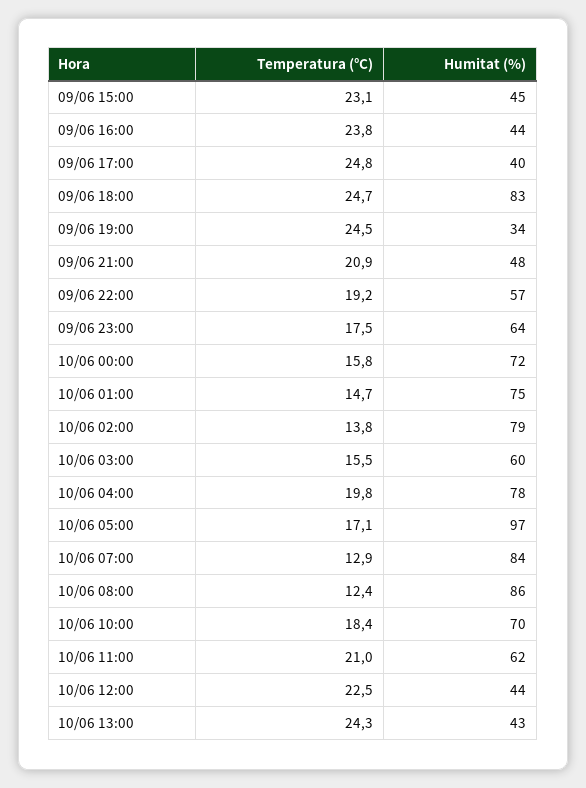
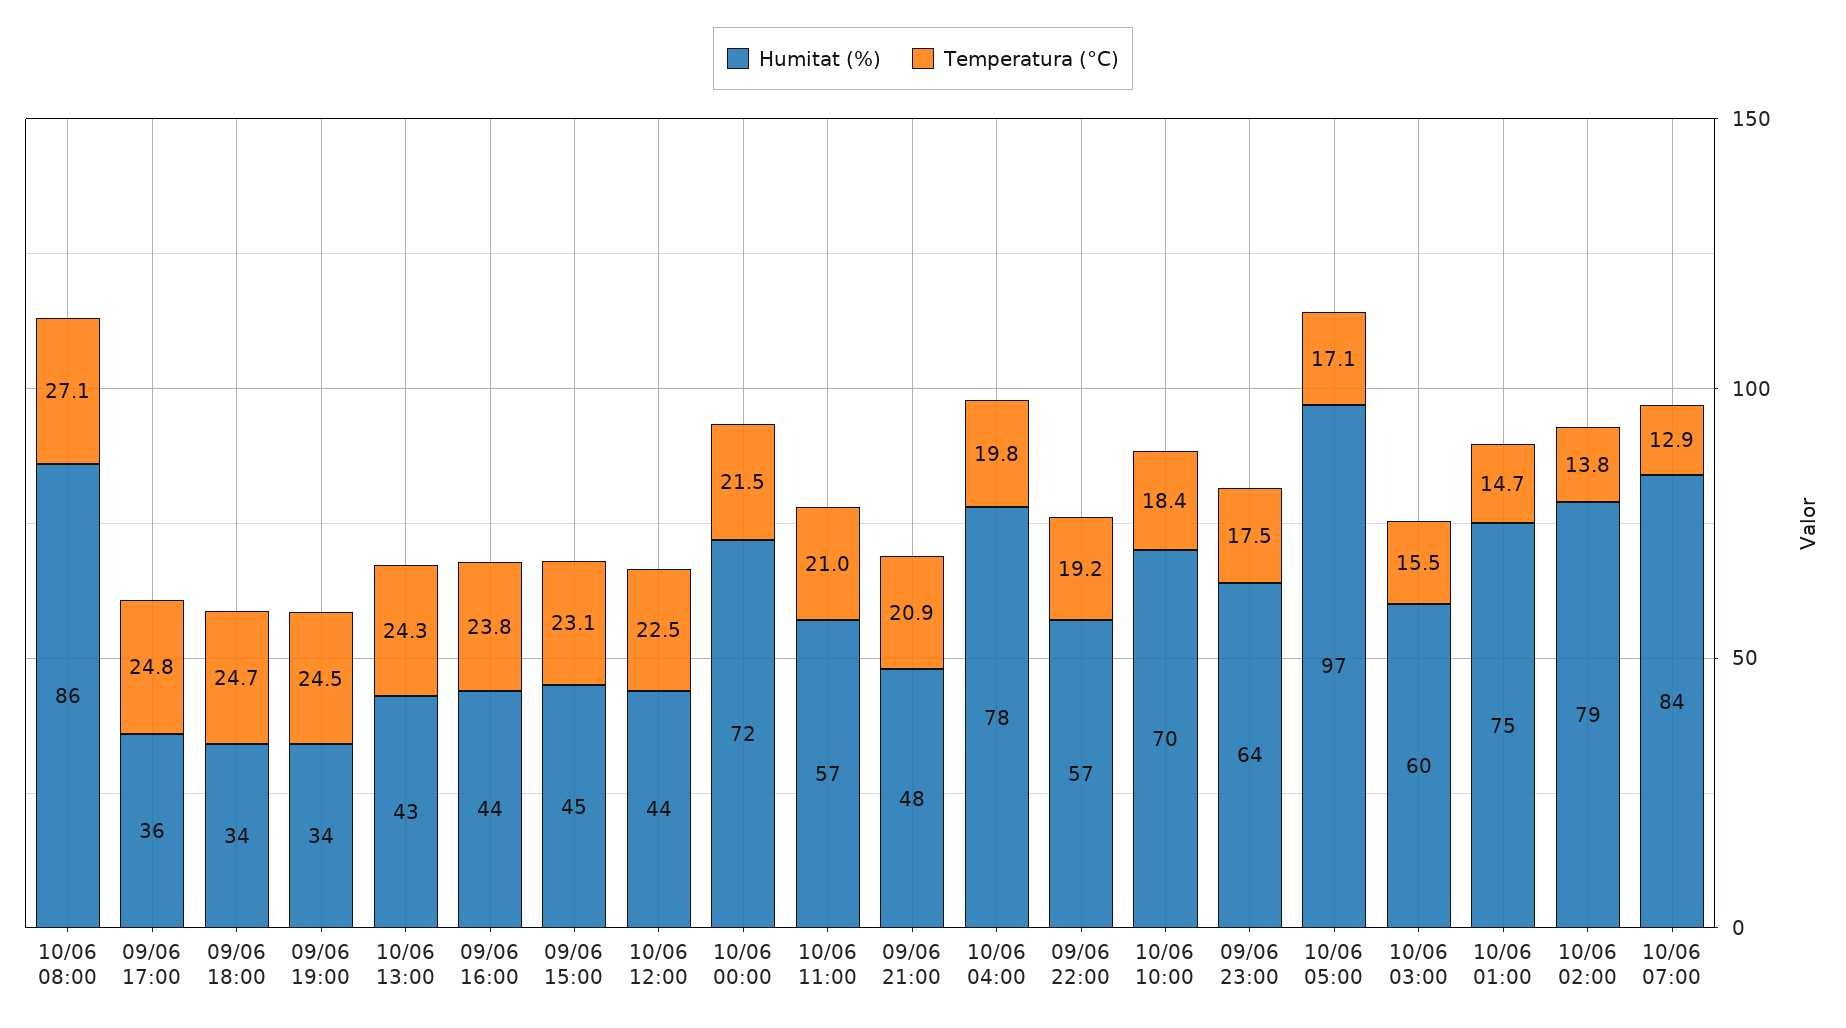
Humitat (%), 09/06 17:00: 40 -> 36
Humitat (%), 09/06 18:00: 83 -> 34
Temperatura (°C), 10/06 00:00: 15.8 -> 21.5
Temperatura (°C), 10/06 08:00: 12.4 -> 27.1
Humitat (%), 10/06 11:00: 62 -> 57

